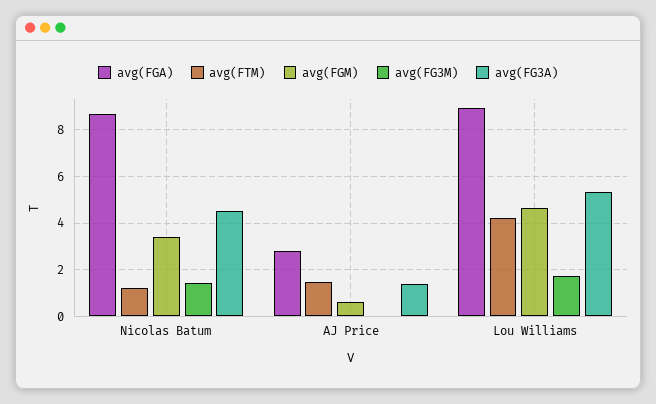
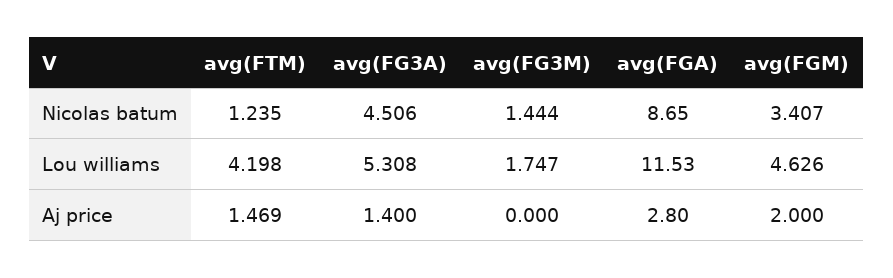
avg(FGM), AJ Price: 0.5 -> 2
avg(FGA), Lou Williams: 9 -> 11.53

